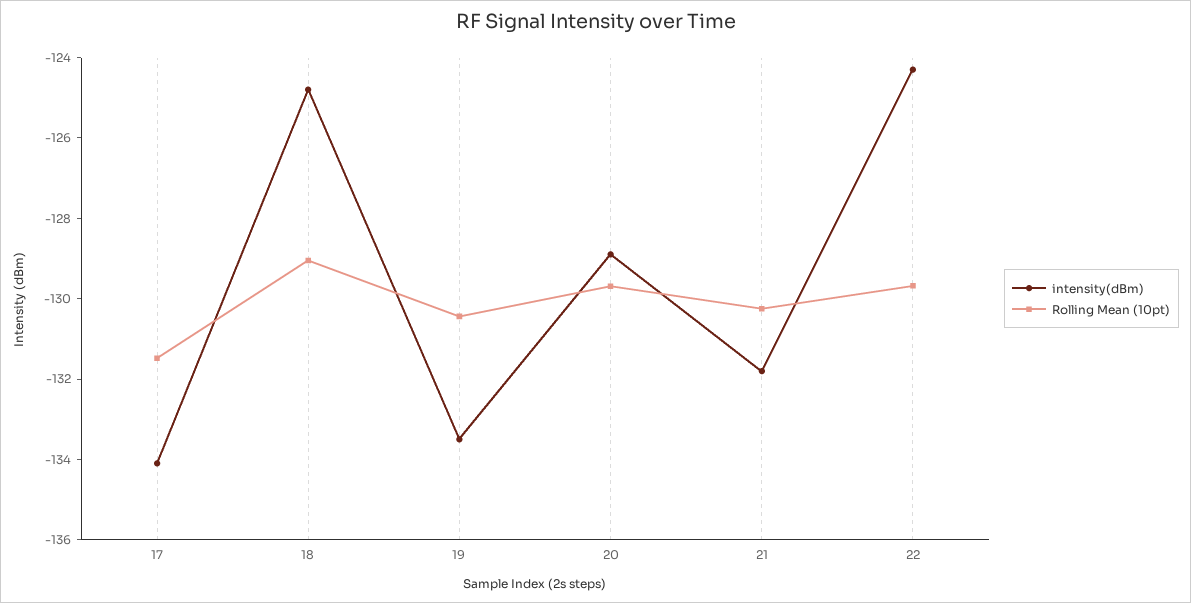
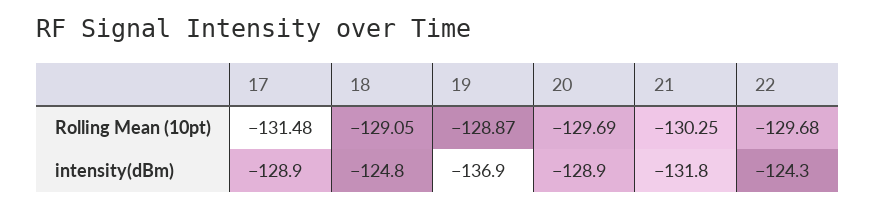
intensity(dBm), 17: -134 -> -128.9
intensity(dBm), 19: -133.5 -> -136.9
Rolling Mean (10pt), 19: -130.5 -> -128.87

